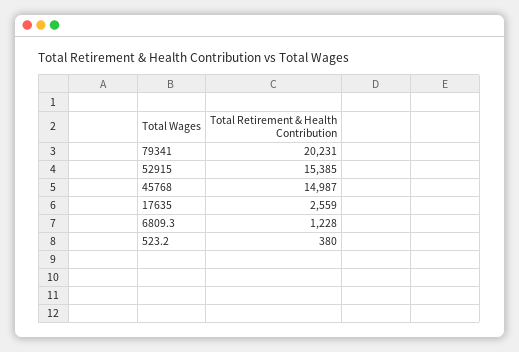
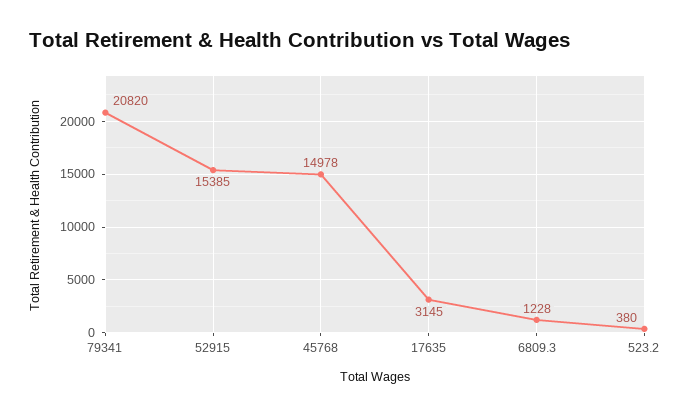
79341: 20231 -> 20820
45768: 14987 -> 14978
17635: 2559 -> 3145

